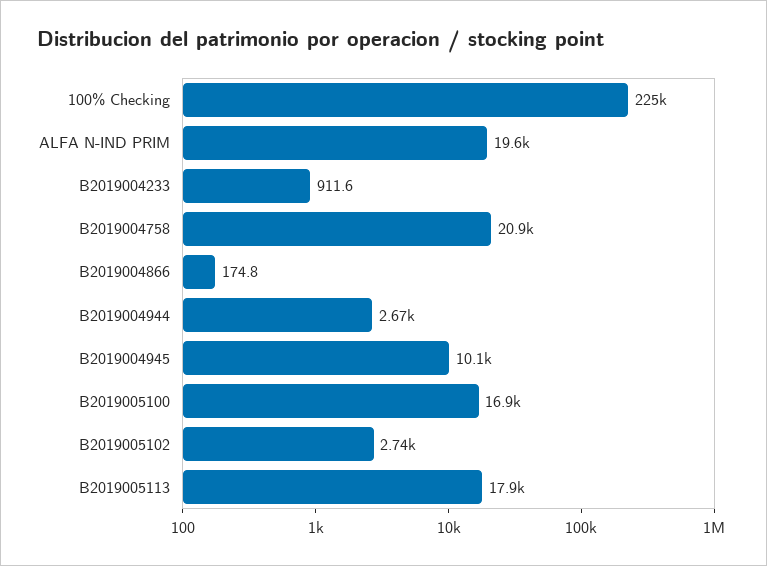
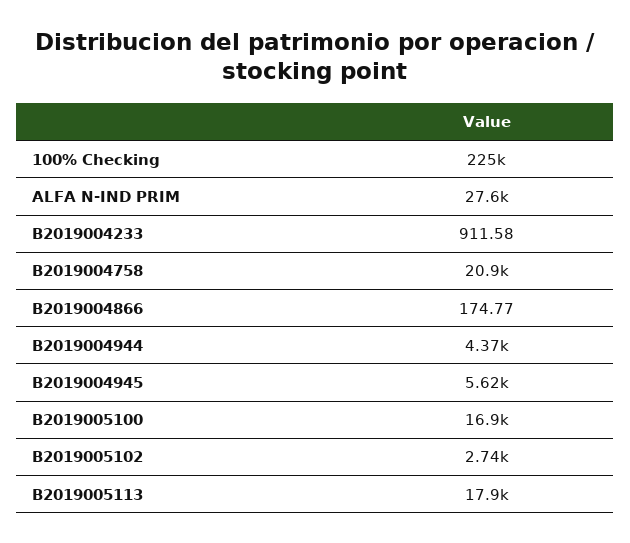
ALFA N-IND PRIM: 19600 -> 27600
B2019004944: 2670 -> 4370
B2019004945: 10100 -> 5620

